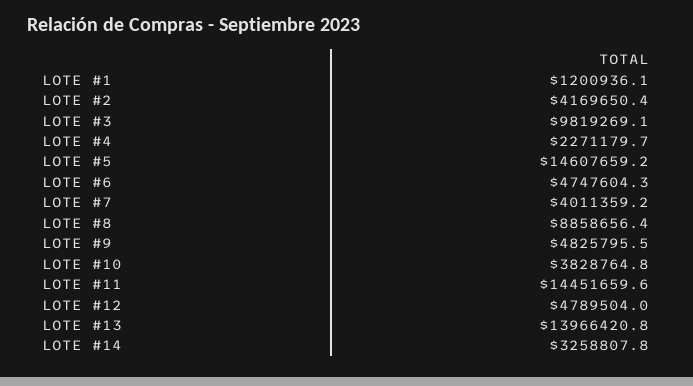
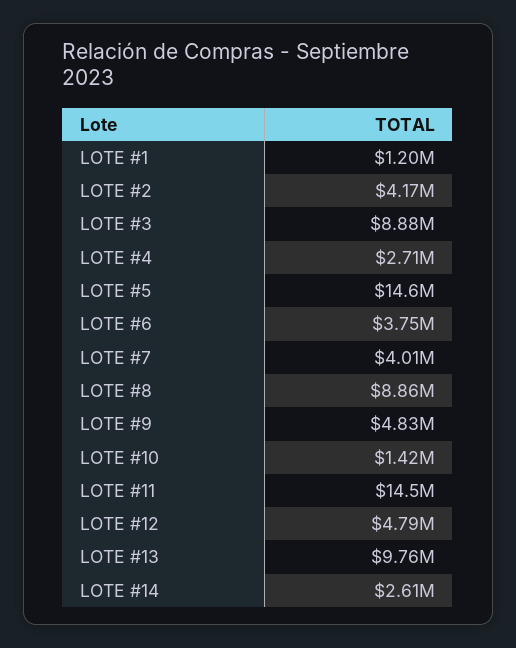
LOTE #3: 9819269.1 -> 8880000
LOTE #4: 2271179.7 -> 2710000
LOTE #6: 4747604.3 -> 3750000
LOTE #10: 3828764.8 -> 1420000
LOTE #13: 13966420.8 -> 9760000
LOTE #14: 3258807.8 -> 2610000

